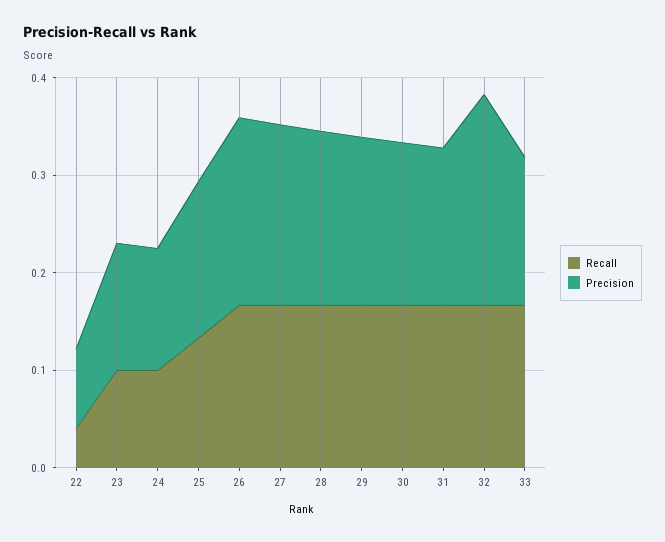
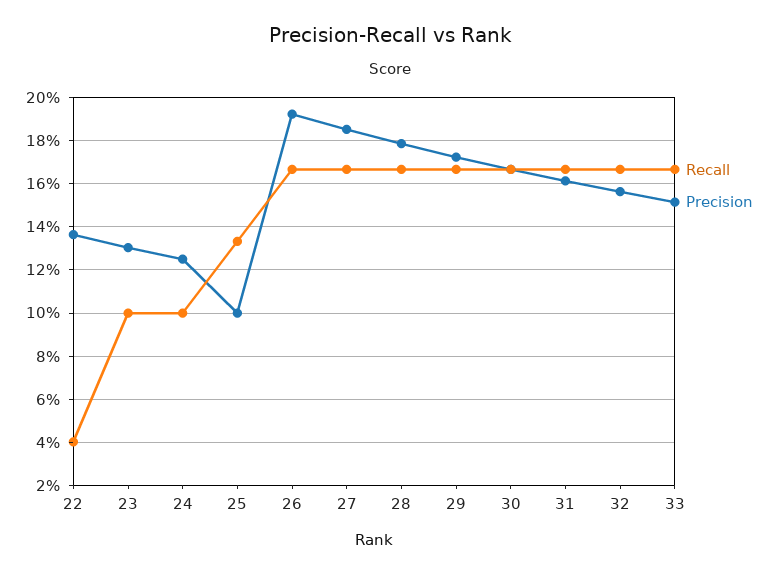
Precision, 22: 0.08 -> 0.135
Precision, 25: 0.16 -> 0.1
Precision, 32: 0.22 -> 0.155

